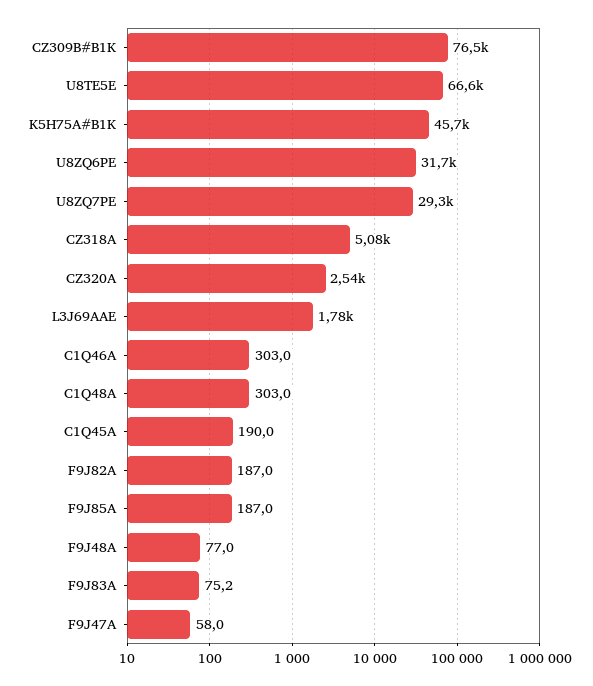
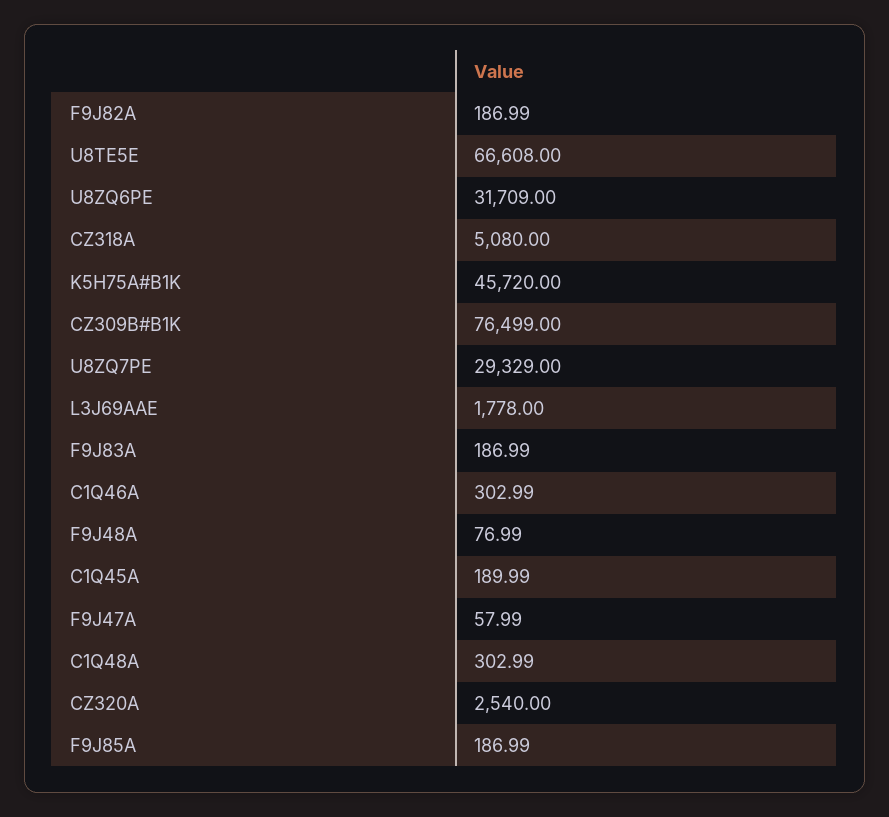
F9J83A: 75.2 -> 186.99

